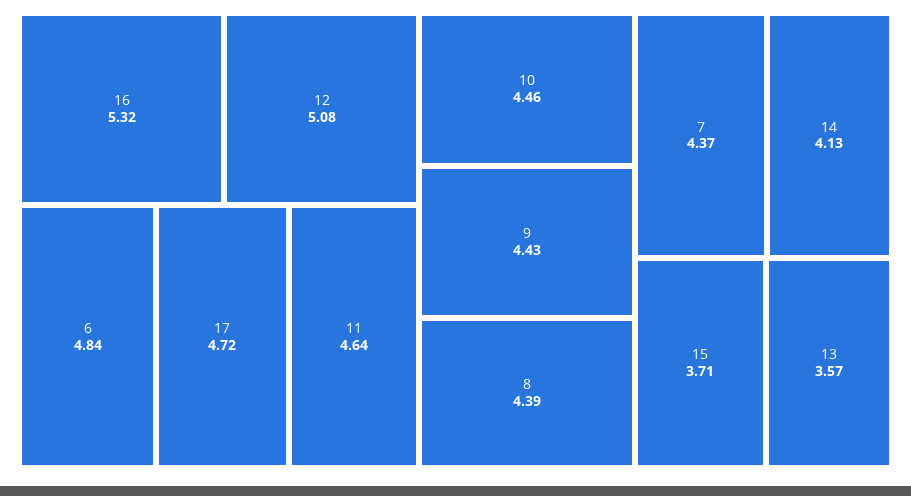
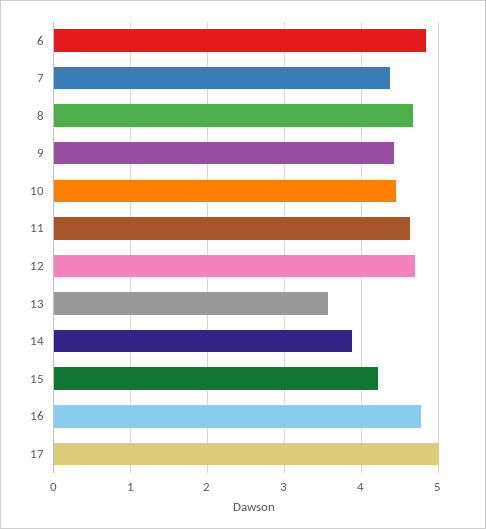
16: 5.32 -> 4.8
12: 5.08 -> 4.7
17: 4.72 -> 5
8: 4.39 -> 4.7
14: 4.13 -> 3.9
15: 3.71 -> 4.2

